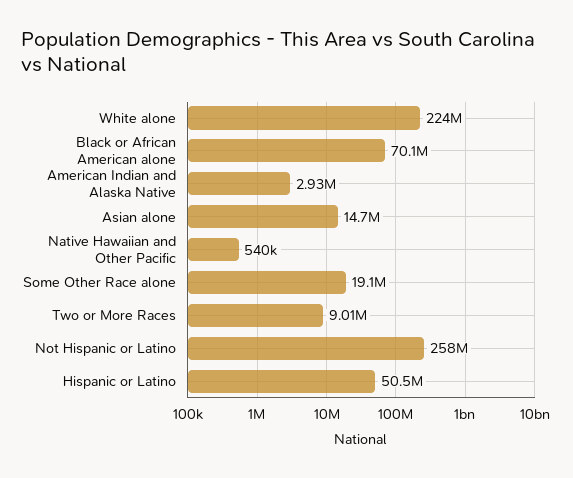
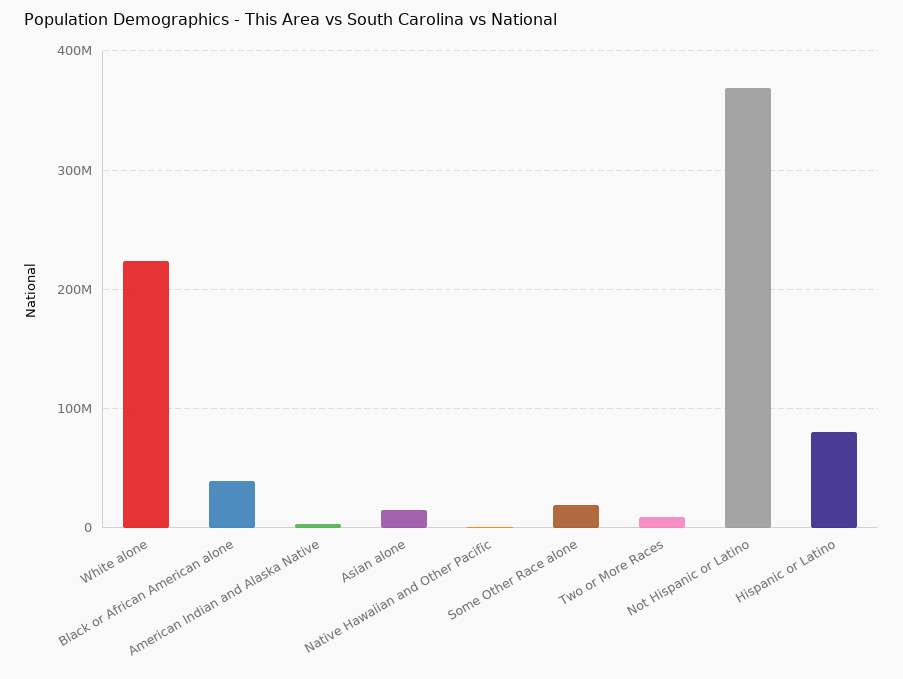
Black or African American alone: 70100000 -> 40000000
Not Hispanic or Latino: 258000000 -> 370000000
Hispanic or Latino: 50500000 -> 80000000

